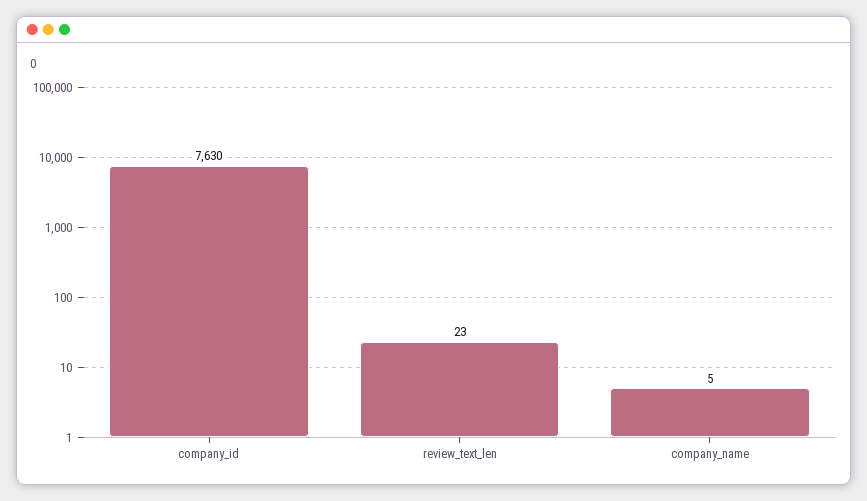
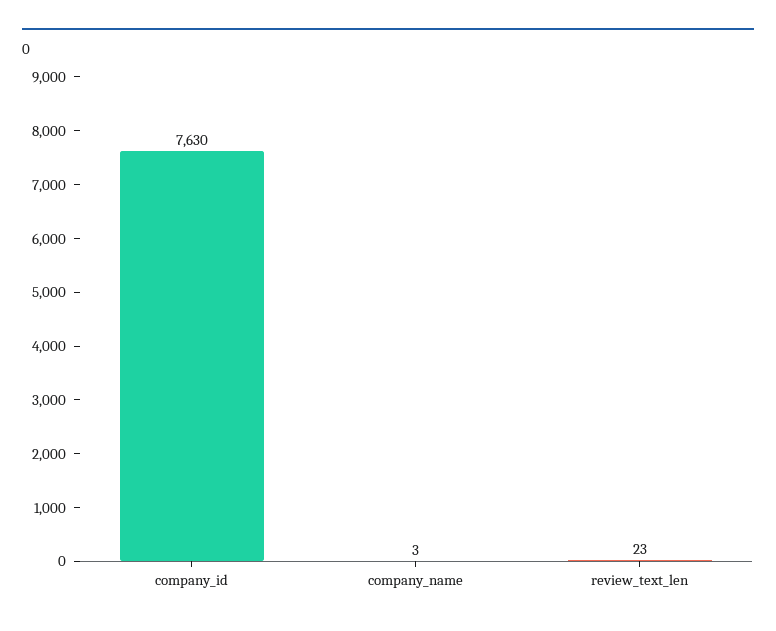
company_name: 5 -> 3

